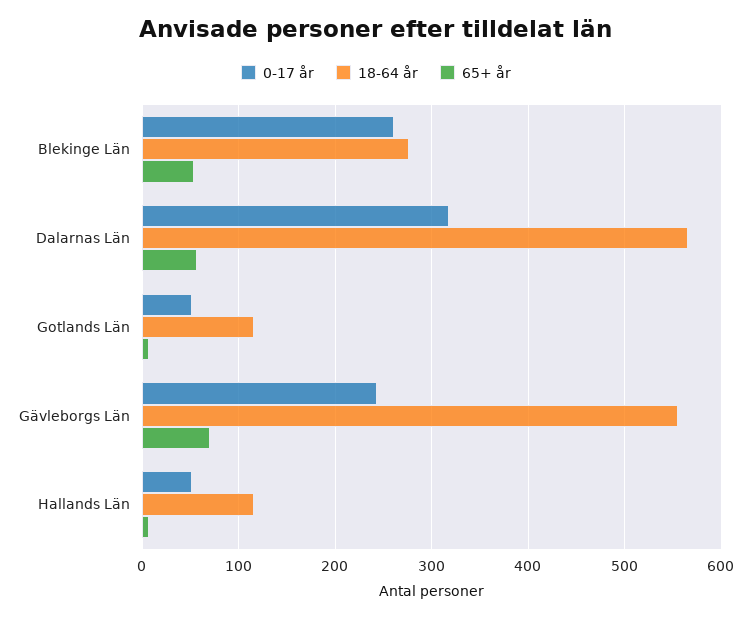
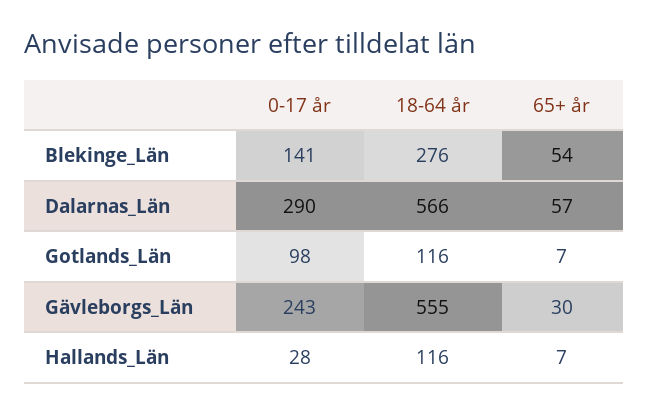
0-17 år, Blekinge Län: 260 -> 141
0-17 år, Dalarnas Län: 320 -> 290
0-17 år, Gotlands Län: 50 -> 98
65+ år, Gävleborgs Län: 70 -> 30
0-17 år, Hallands Län: 50 -> 28

